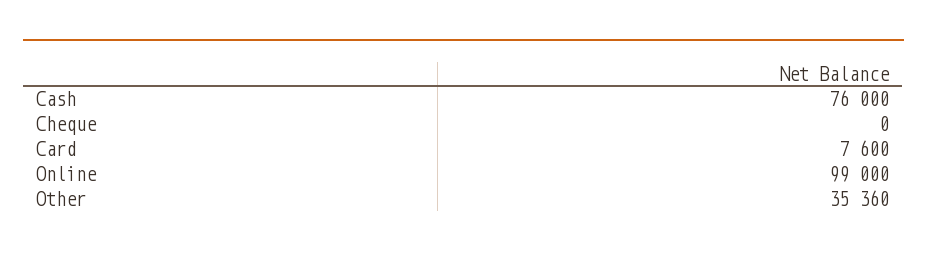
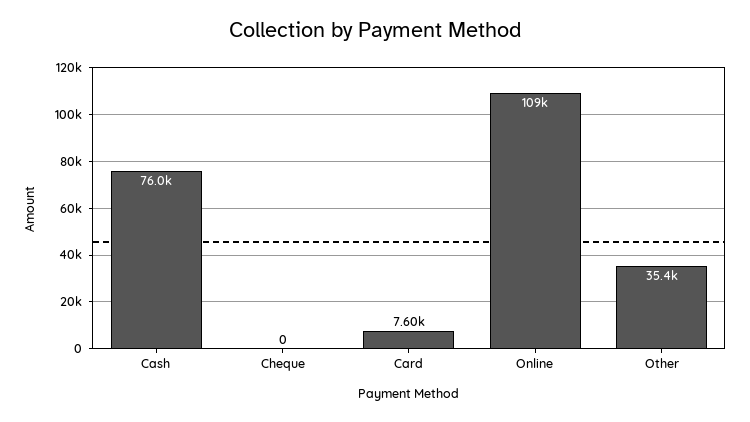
Online: 99000 -> 109000

